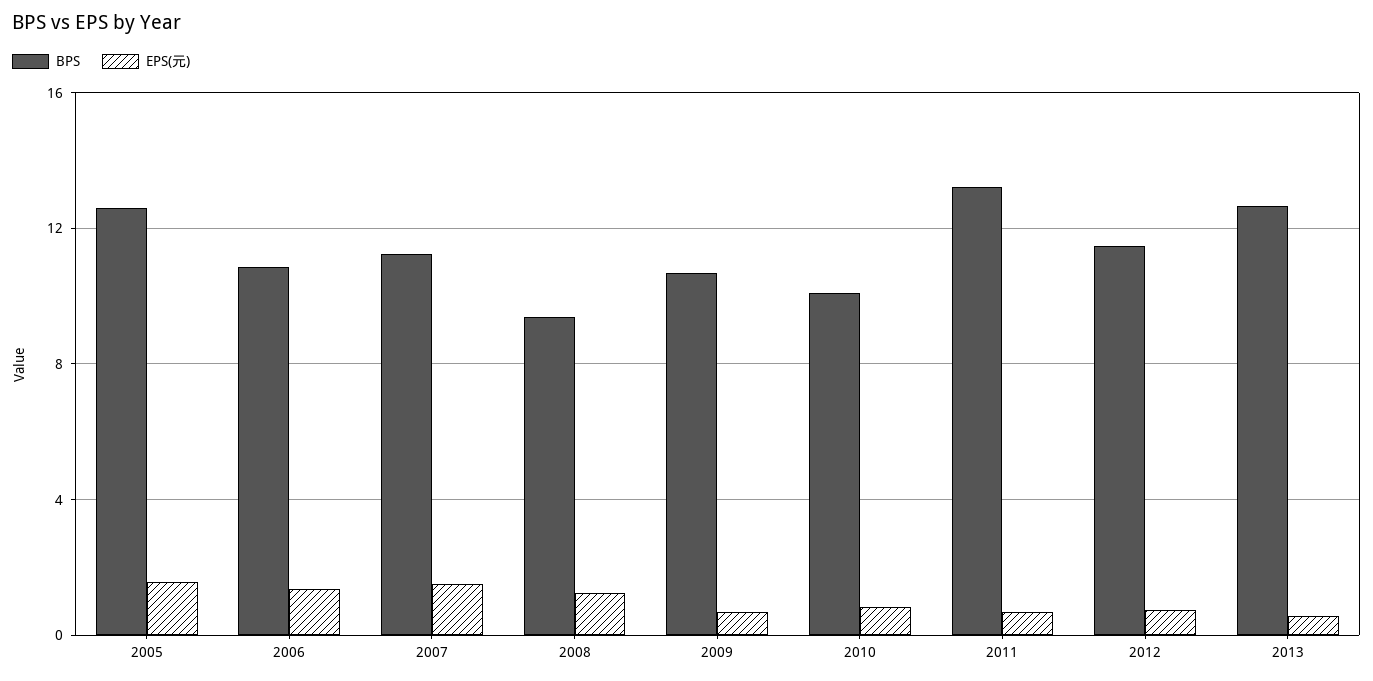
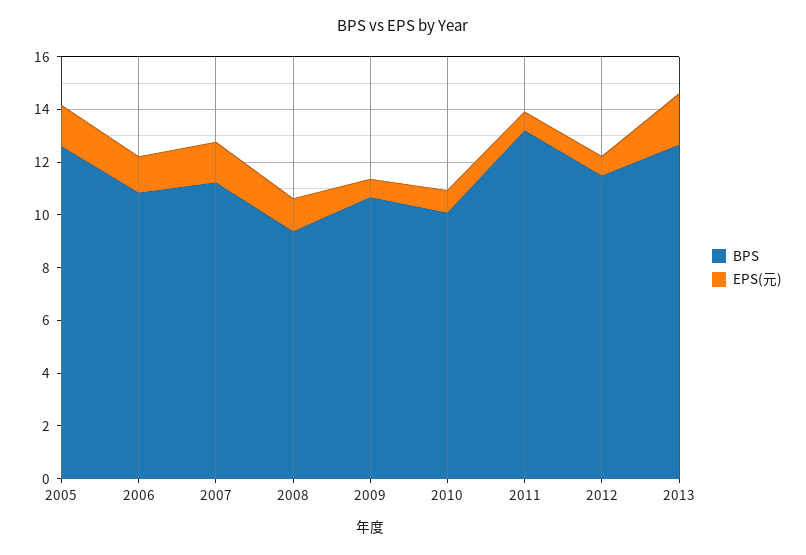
EPS(元), 2013: 0.5 -> 2

